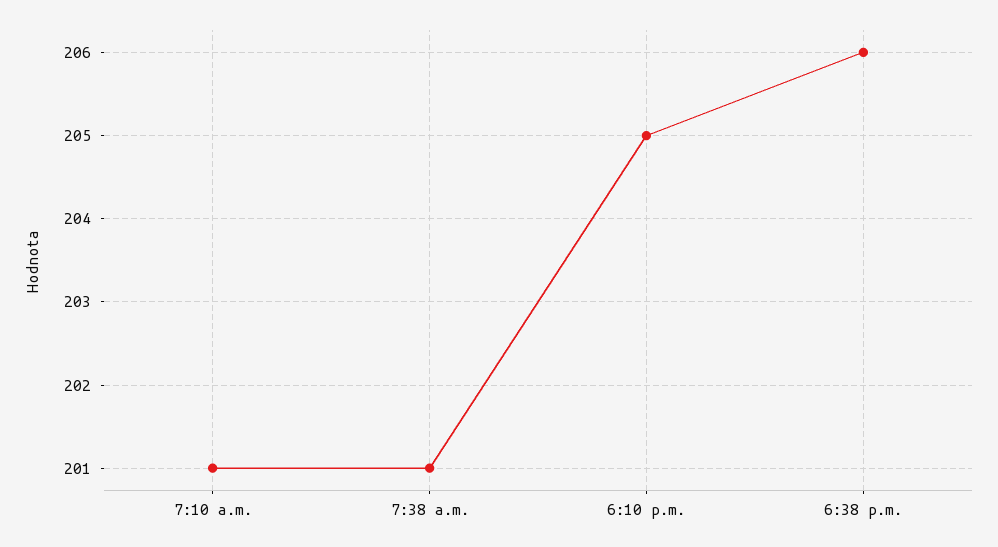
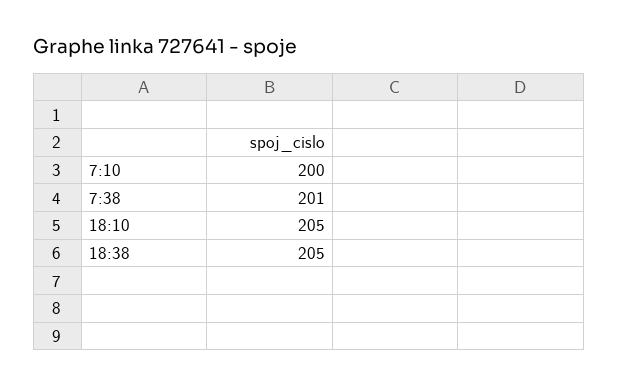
7:10 a.m.: 201 -> 200
6:38 p.m.: 206 -> 205

